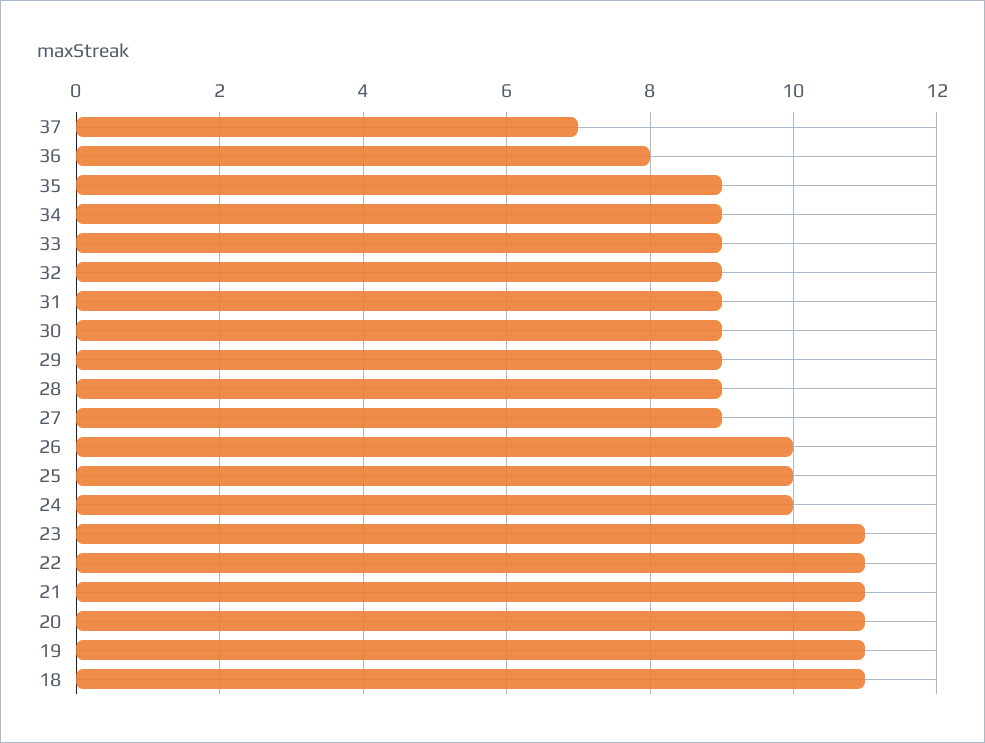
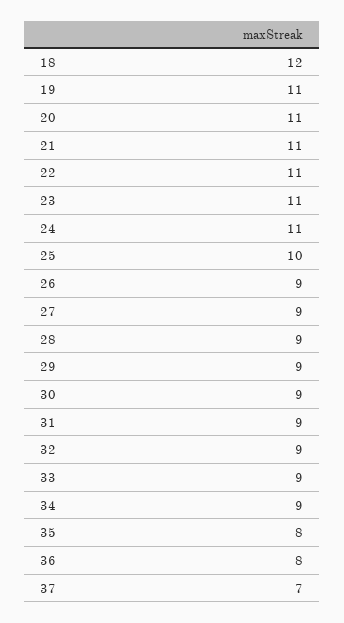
35: 9 -> 8
26: 10 -> 9
24: 10 -> 11
18: 11 -> 12

